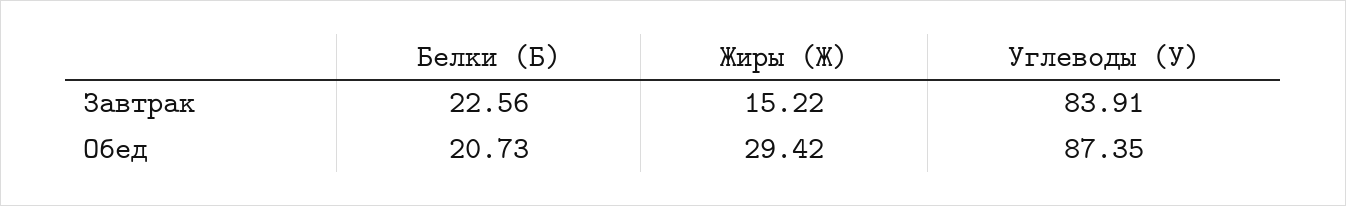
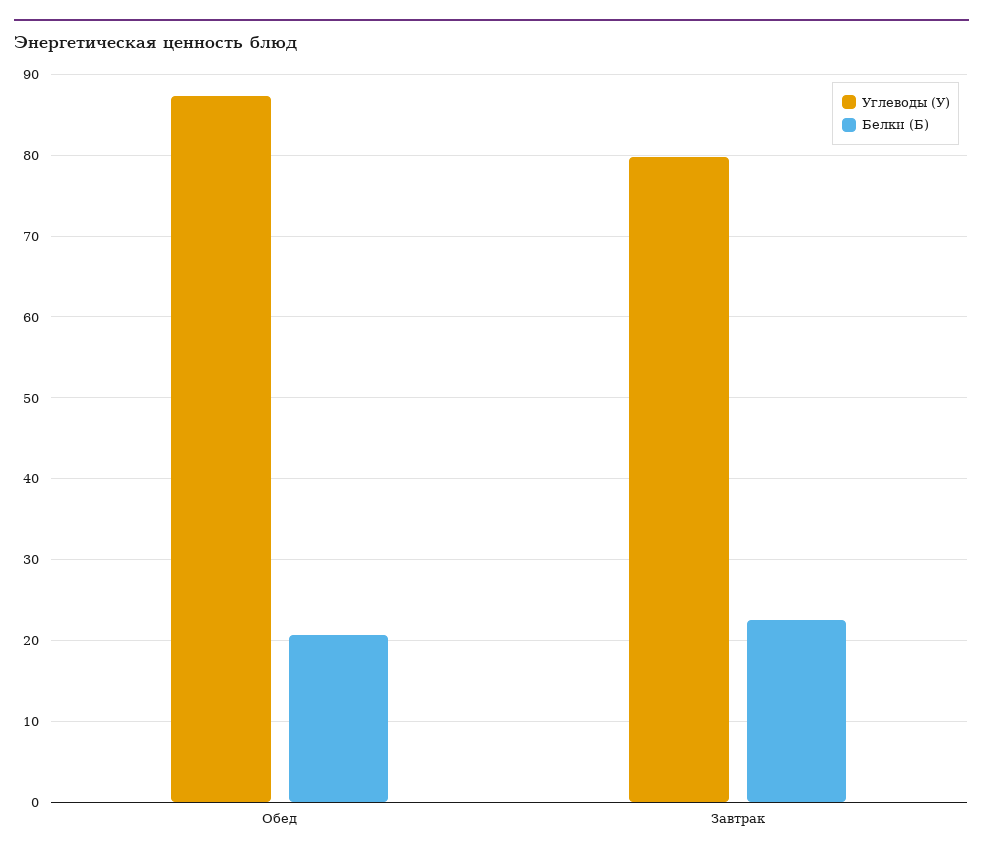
Жиры (Ж), Завтрак: 15.22 -> none
Углеводы (У), Завтрак: 83.91 -> 80
Жиры (Ж), Обед: 29.42 -> none

